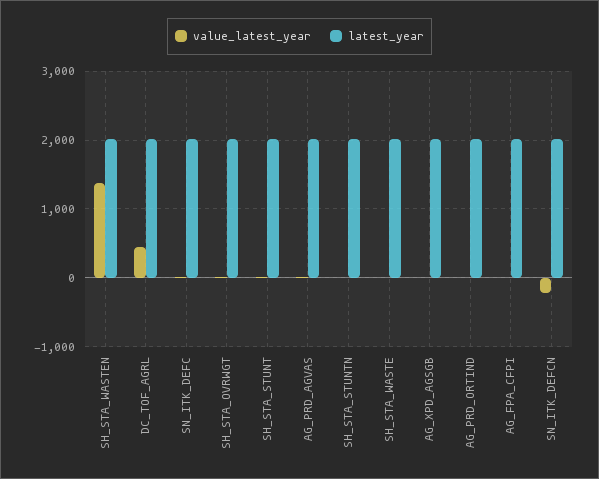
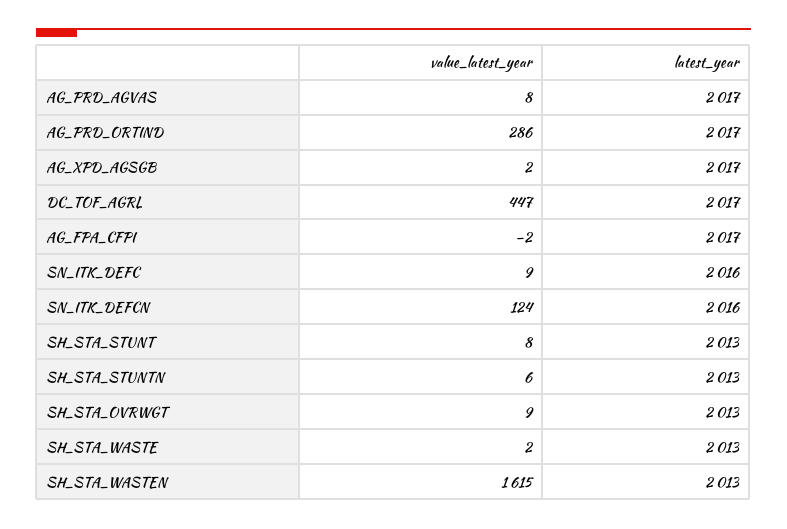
value_latest_year, SH_STA_WASTEN: 1400 -> 1615
value_latest_year, AG_PRD_ORTIND: 0 -> 286
value_latest_year, SN_ITK_DEFCN: -200 -> 124

